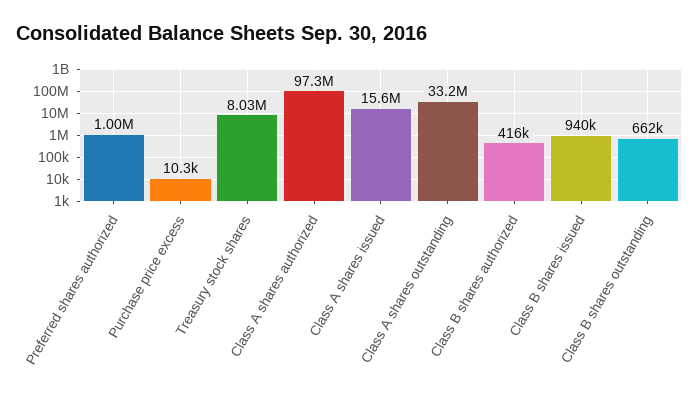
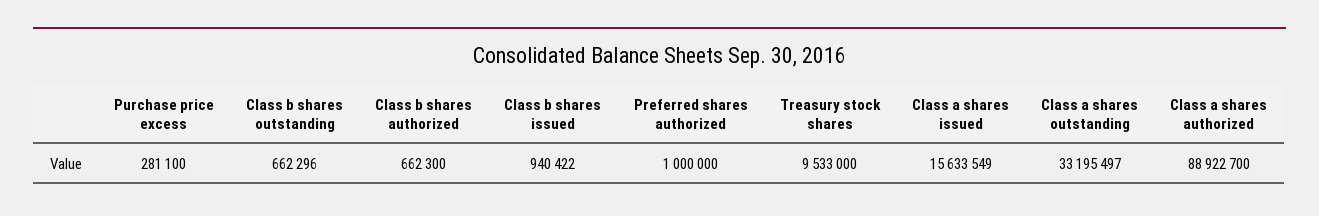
Purchase price excess: 10300 -> 281100
Treasury stock shares: 8030000 -> 9533000
Class A shares authorized: 97300000 -> 88922700
Class B shares authorized: 416000 -> 662300

